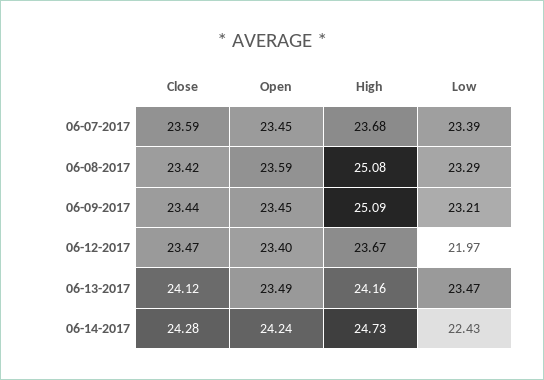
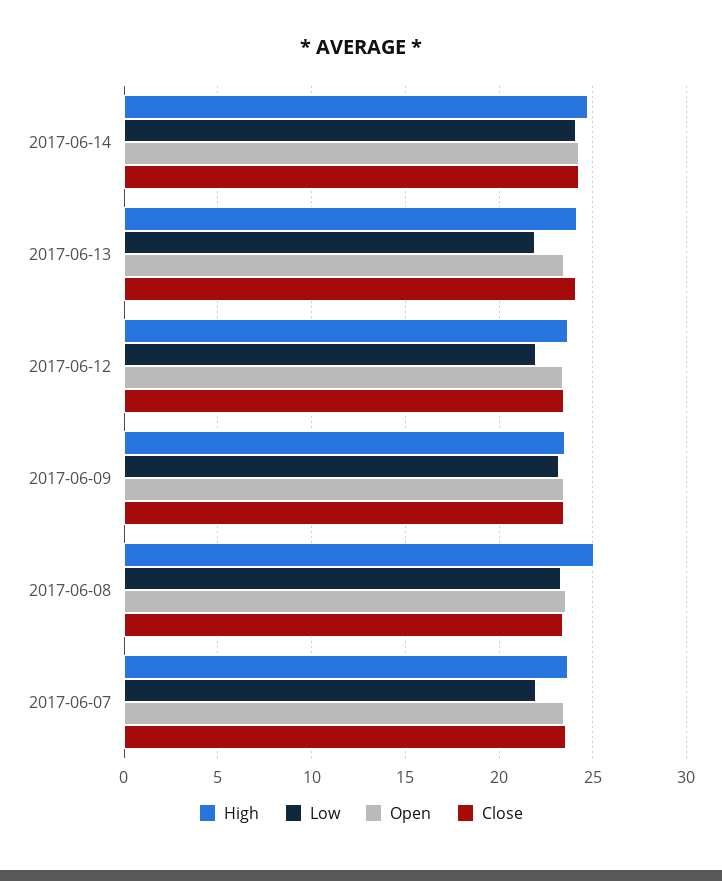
Low, 06-07-2017: 23.39 -> 22
High, 06-09-2017: 25.09 -> 23.5
Low, 06-13-2017: 23.47 -> 22
Low, 06-14-2017: 22.43 -> 24

